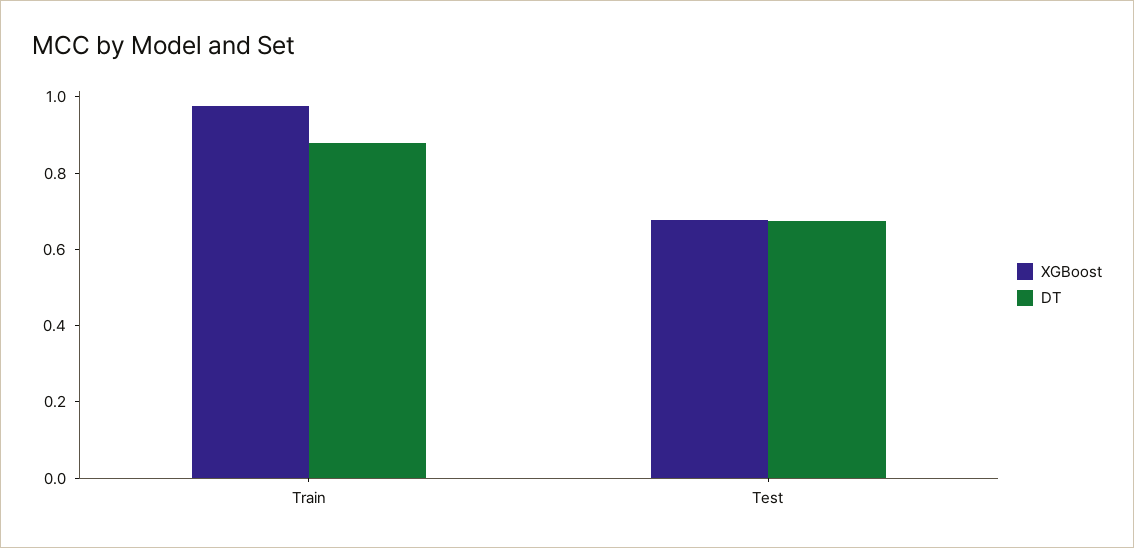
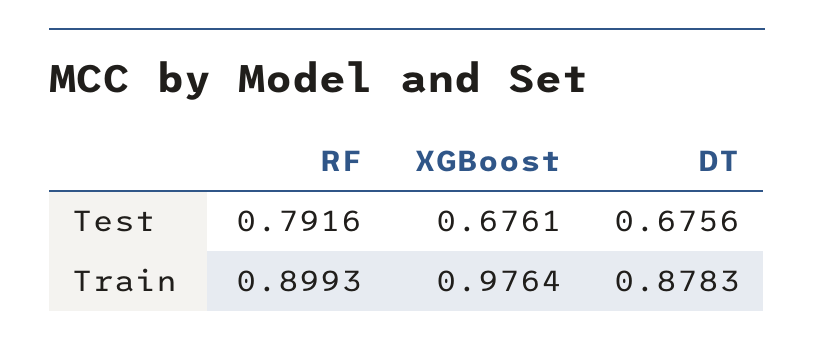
RF, Test: none -> 0.7916
RF, Train: none -> 0.8993

